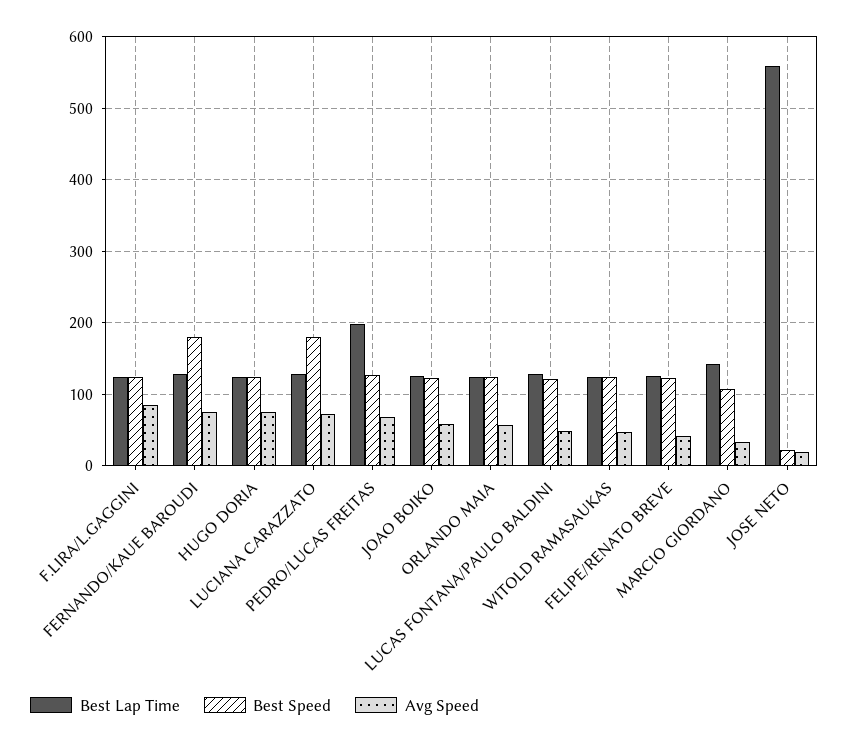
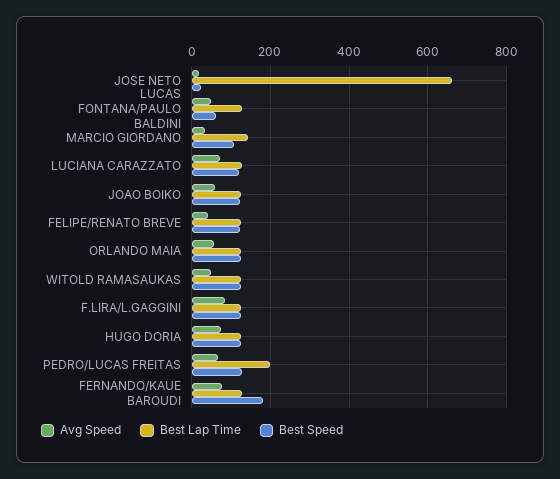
Best Speed, LUCIANA CARAZZATO: 180 -> 120
Best Speed, LUCAS FONTANA/PAULO BALDINI: 120 -> 60
Best Lap Time, JOSE NETO: 560 -> 660

